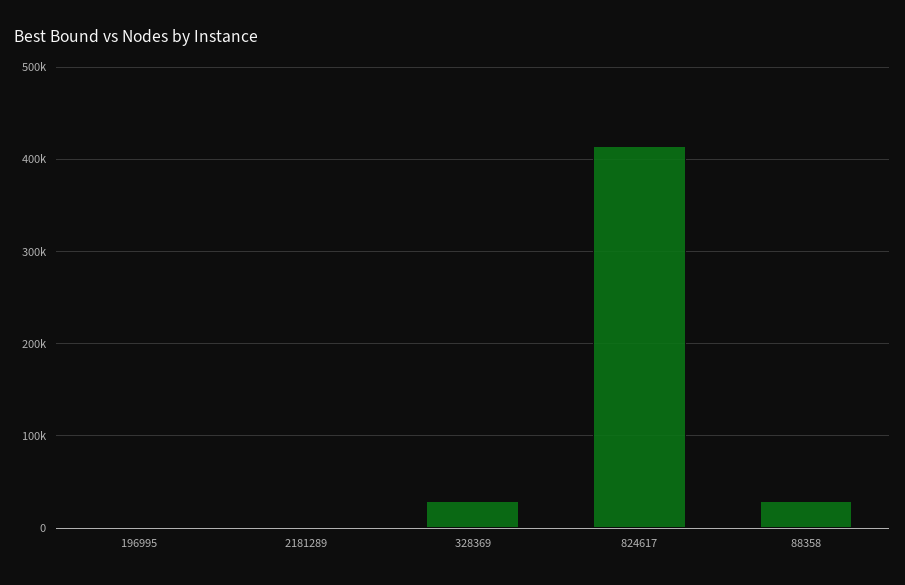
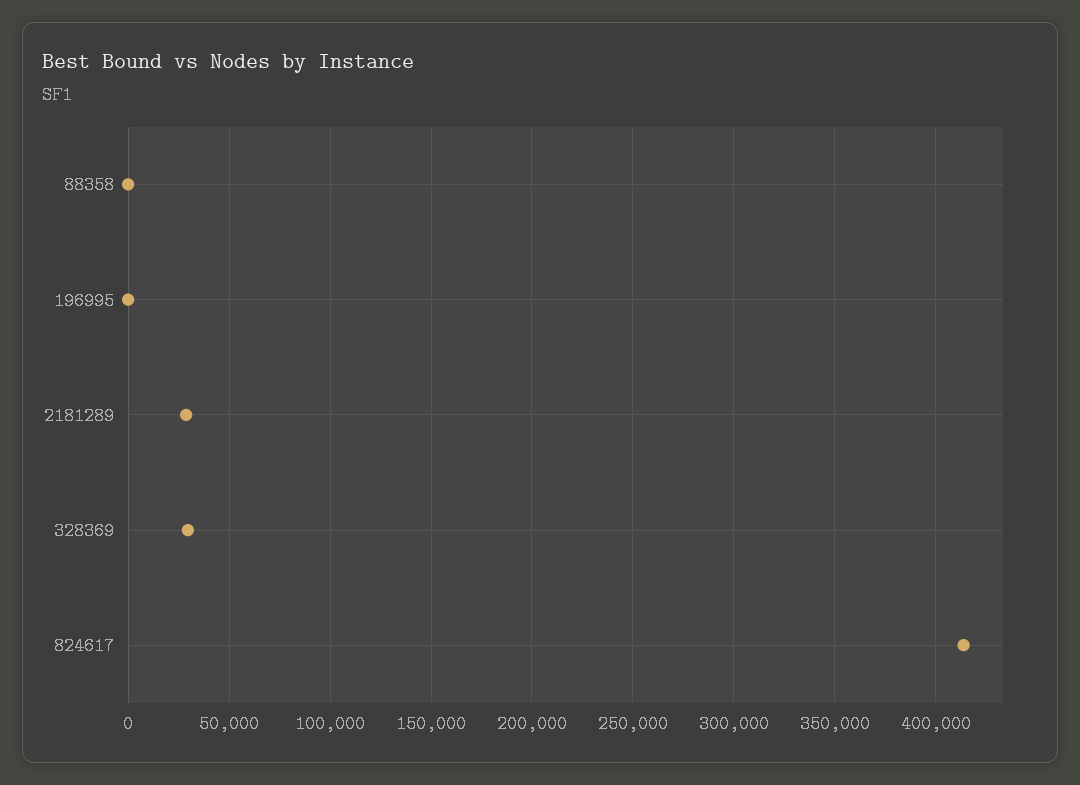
2181289: 0 -> 30000
88358: 30000 -> 0

